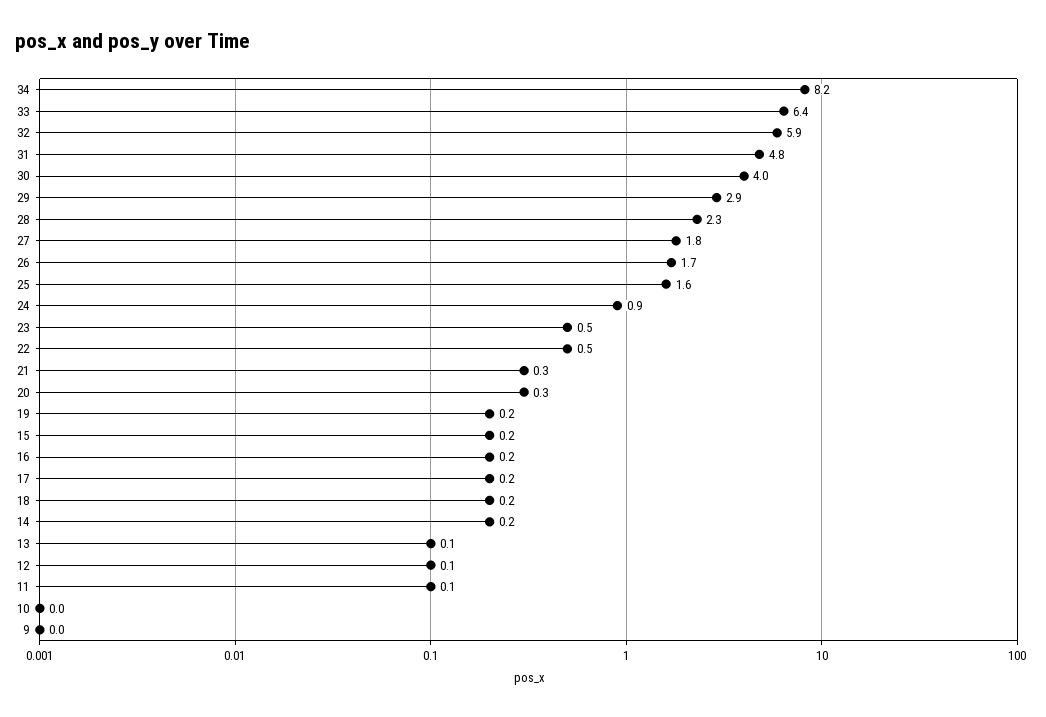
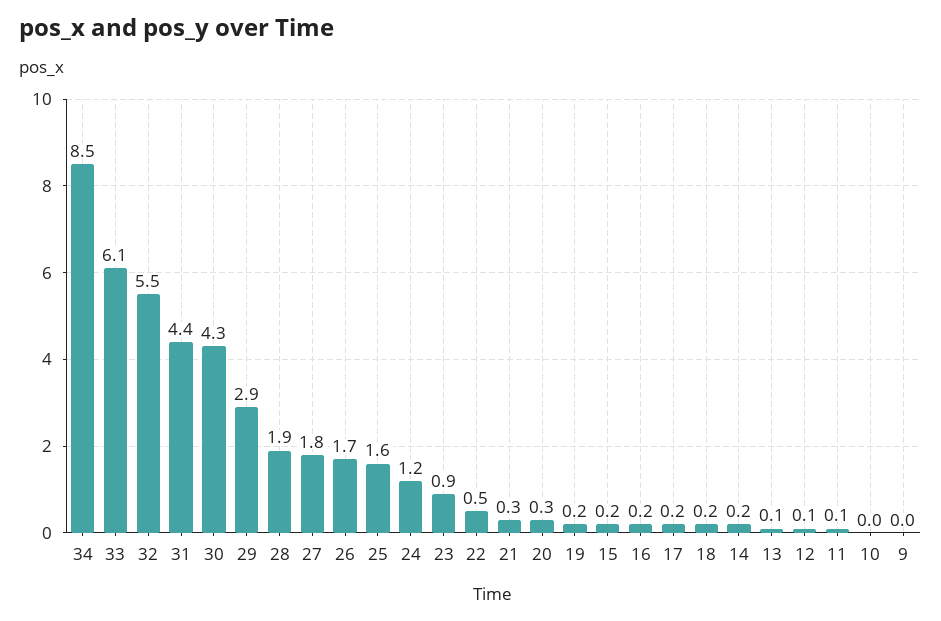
34: 8.2 -> 8.5
33: 6.4 -> 6.1
32: 5.9 -> 5.5
31: 4.8 -> 4.4
30: 4 -> 4.3
28: 2.3 -> 1.9
24: 0.9 -> 1.2
23: 0.5 -> 0.9

